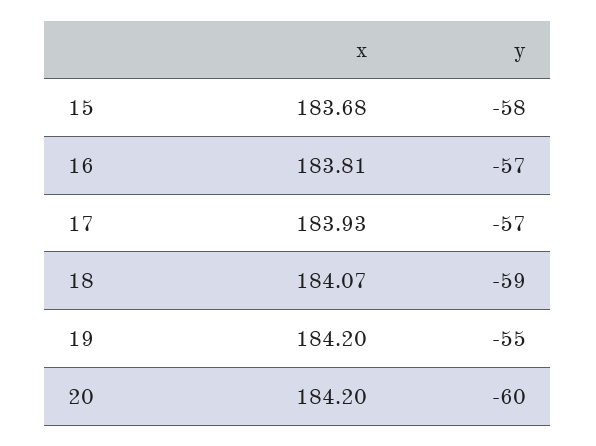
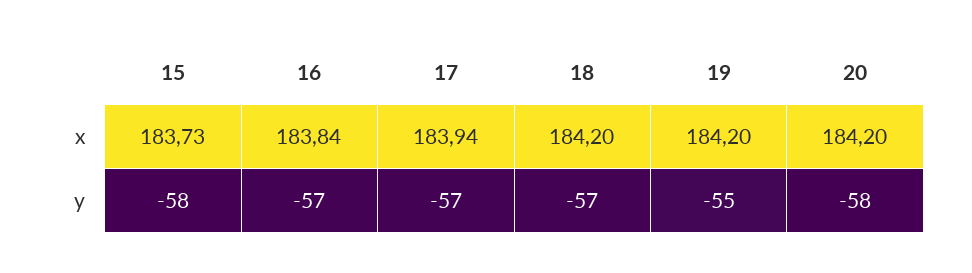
x, 15: 183.68 -> 183.73
x, 16: 183.81 -> 183.84
x, 17: 183.93 -> 183.94
x, 18: 184.07 -> 184.2
y, 18: -59 -> -57
y, 20: -60 -> -58

